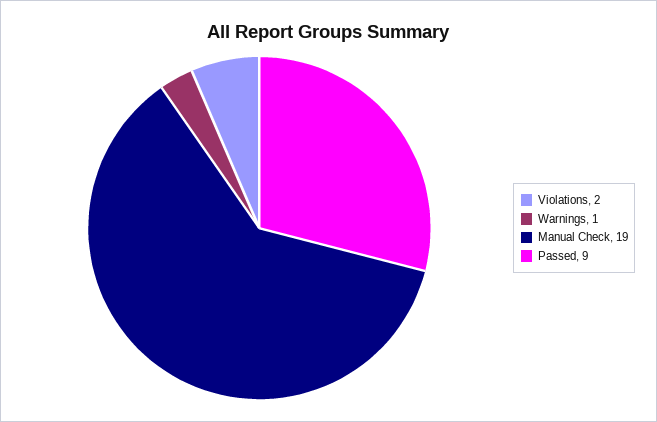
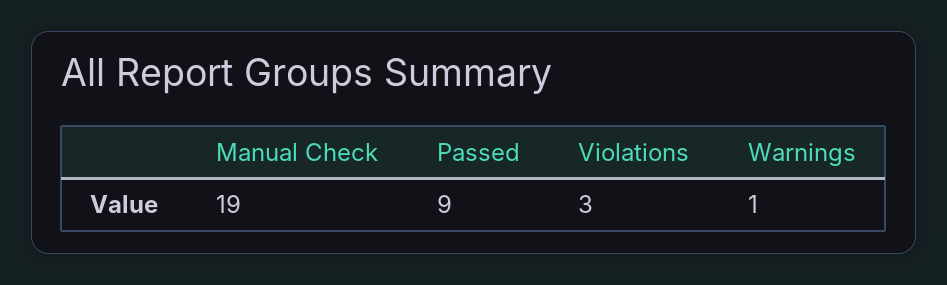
Violations: 2 -> 3

